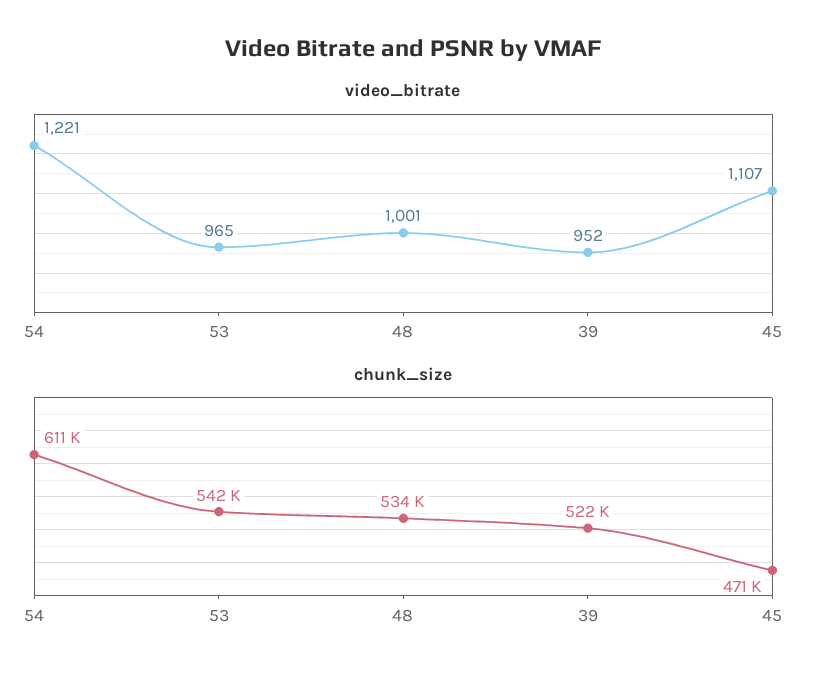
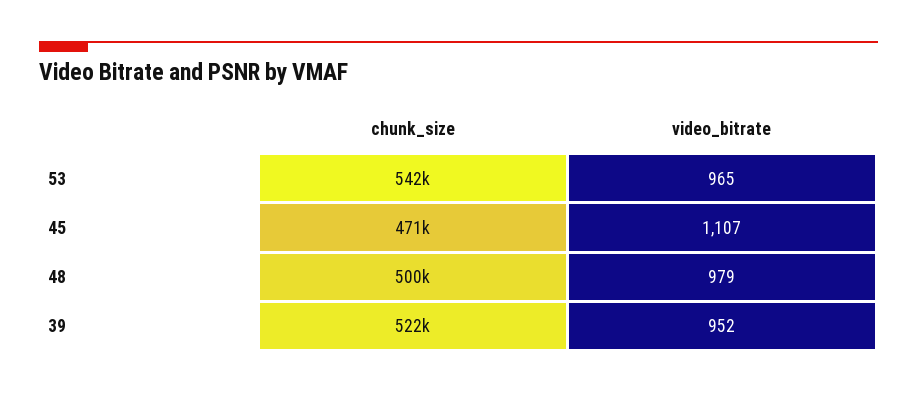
video_bitrate, 54: 1221 -> none
video_bitrate, 48: 1001 -> 979
chunk_size, 54: 611000 -> none
chunk_size, 48: 534000 -> 500000

